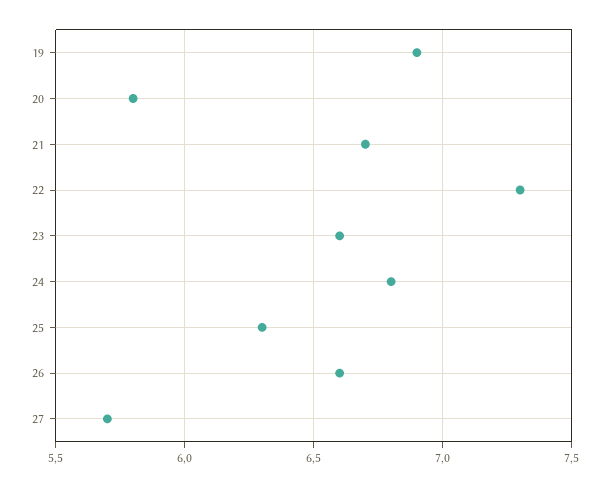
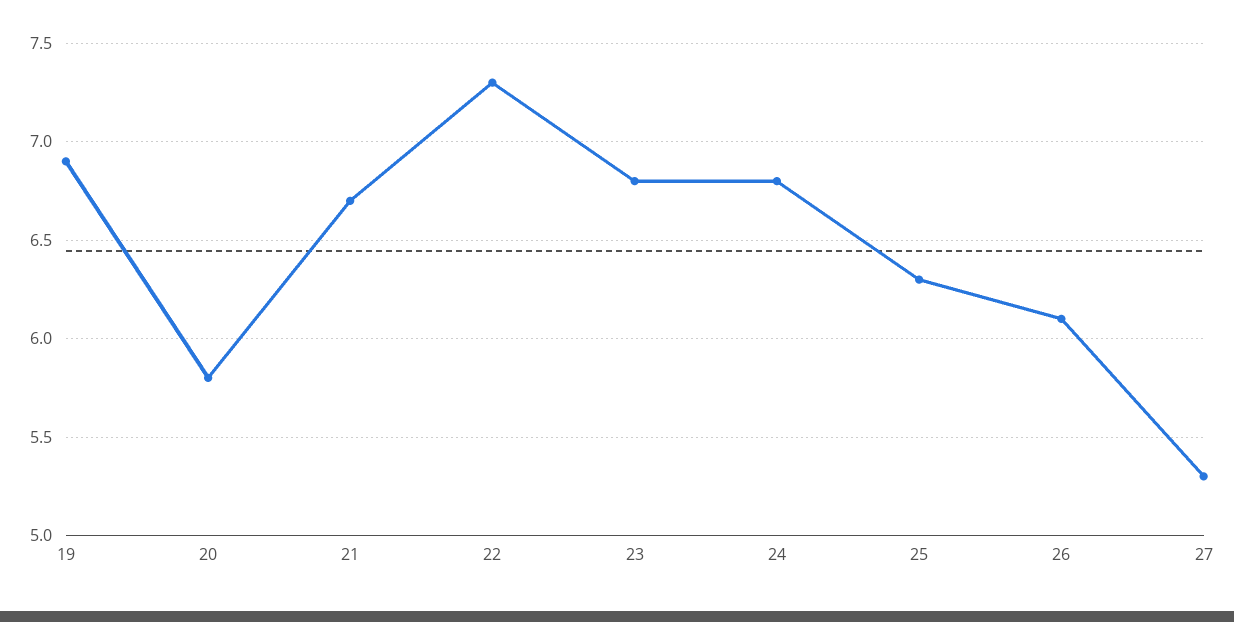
23: 6.6 -> 6.8
26: 6.6 -> 6.1
27: 5.7 -> 5.3

